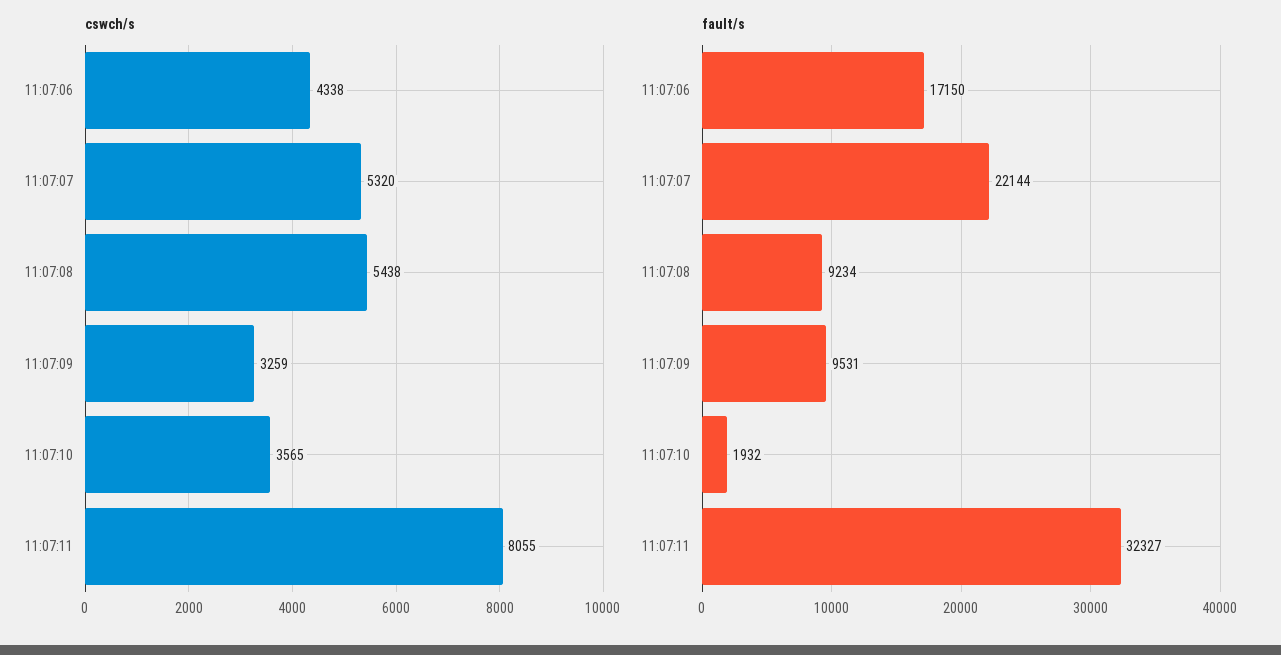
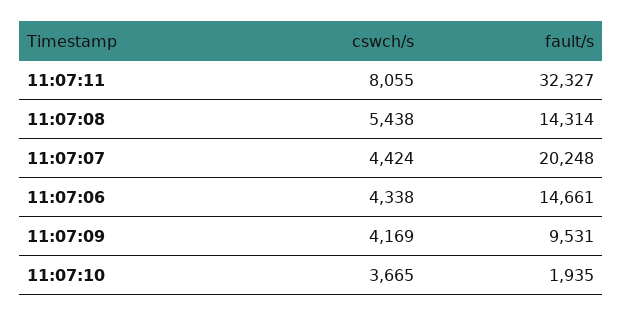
cswch/s, 11:07:07: 5320 -> 4424
cswch/s, 11:07:09: 3259 -> 4169
cswch/s, 11:07:10: 3565 -> 3665
fault/s, 11:07:06: 17150 -> 14661
fault/s, 11:07:07: 22144 -> 20248
fault/s, 11:07:08: 9234 -> 14314
fault/s, 11:07:10: 1932 -> 1935

